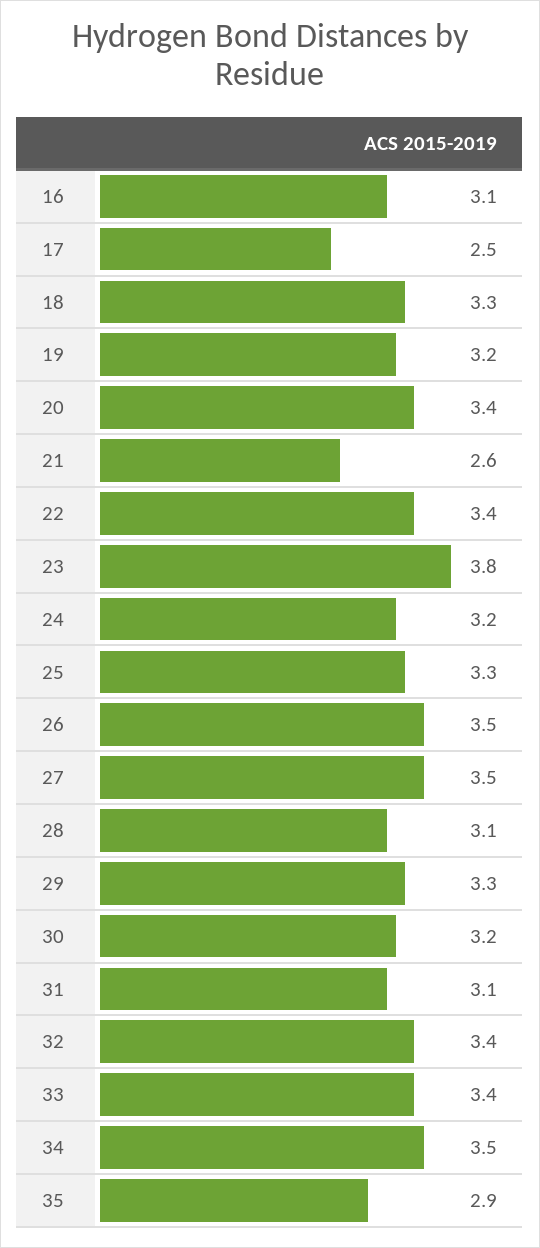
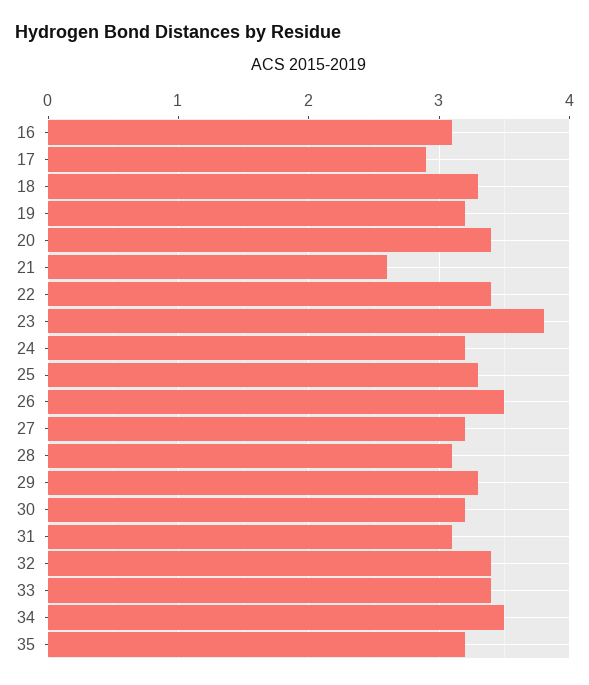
17: 2.5 -> 2.9
27: 3.5 -> 3.2
35: 2.9 -> 3.2

